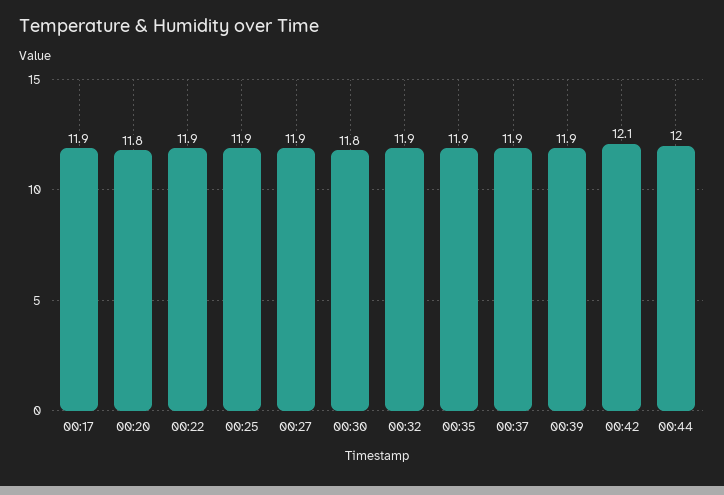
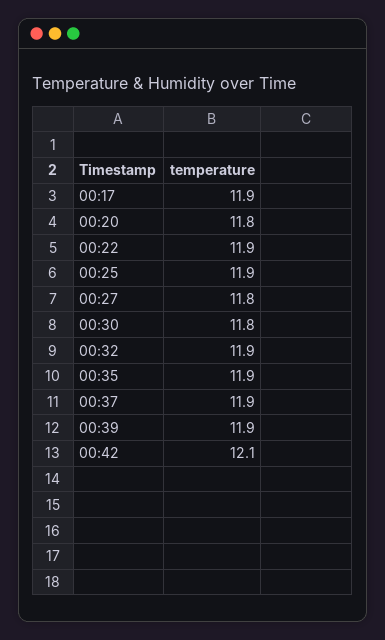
00:27: 11.9 -> 11.8
00:44: 12 -> none

